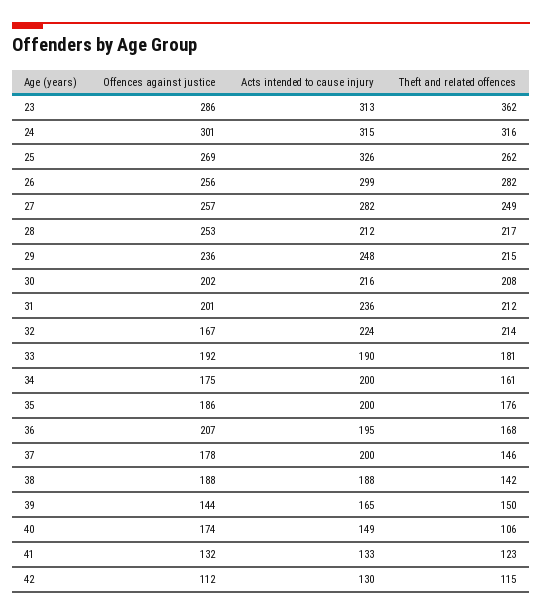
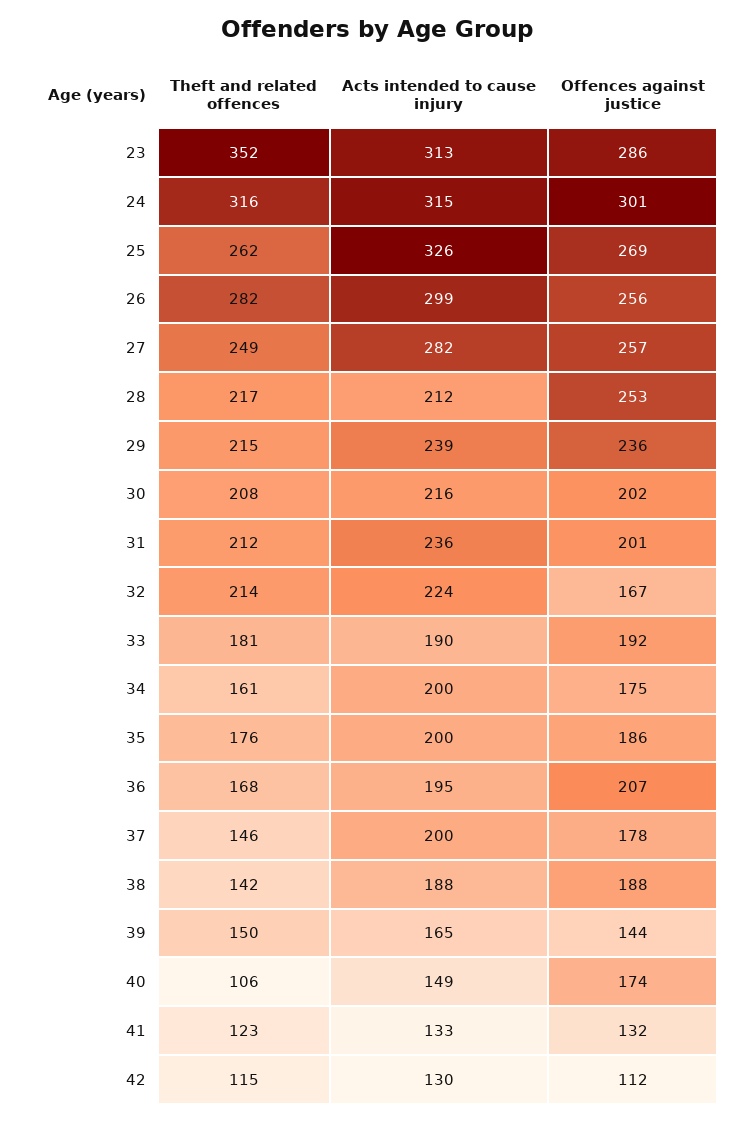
Theft and related offences, 23: 362 -> 352
Acts intended to cause injury, 29: 248 -> 239

